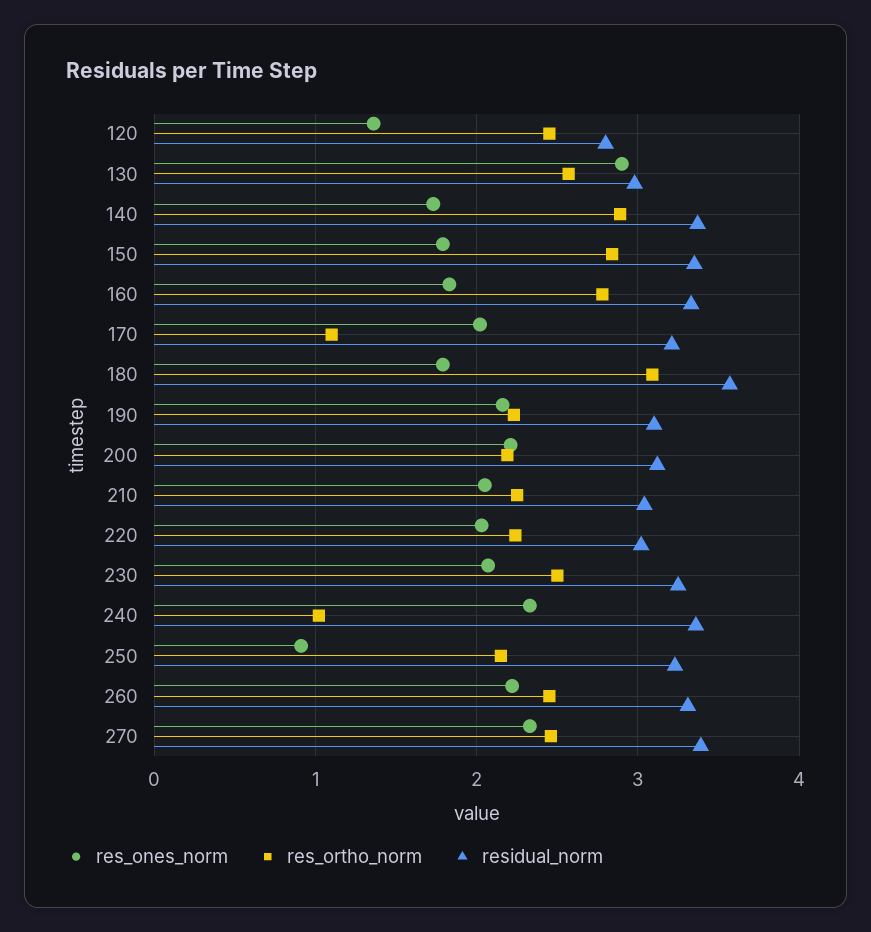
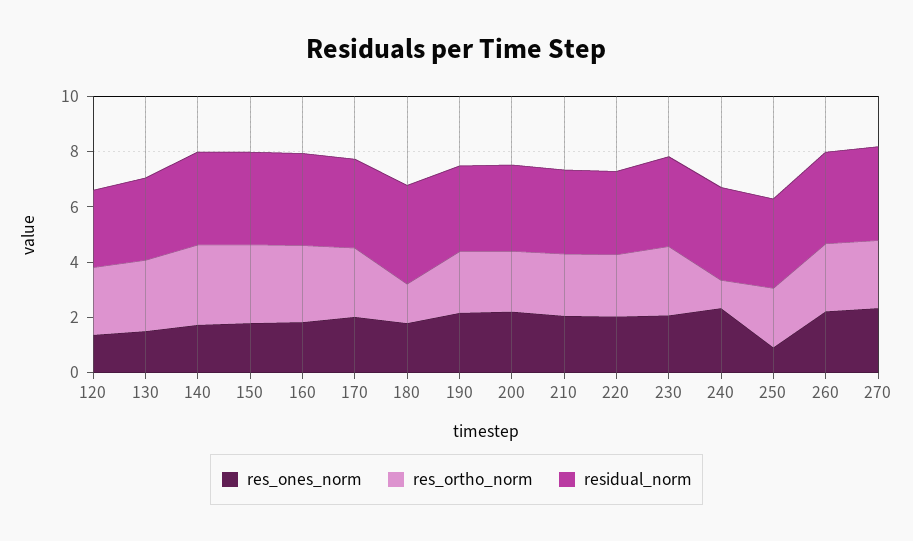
res_ones_norm, 130: 2.9 -> 1.5
res_ortho_norm, 170: 1.1 -> 2.5
res_ortho_norm, 180: 3.1 -> 1.5

